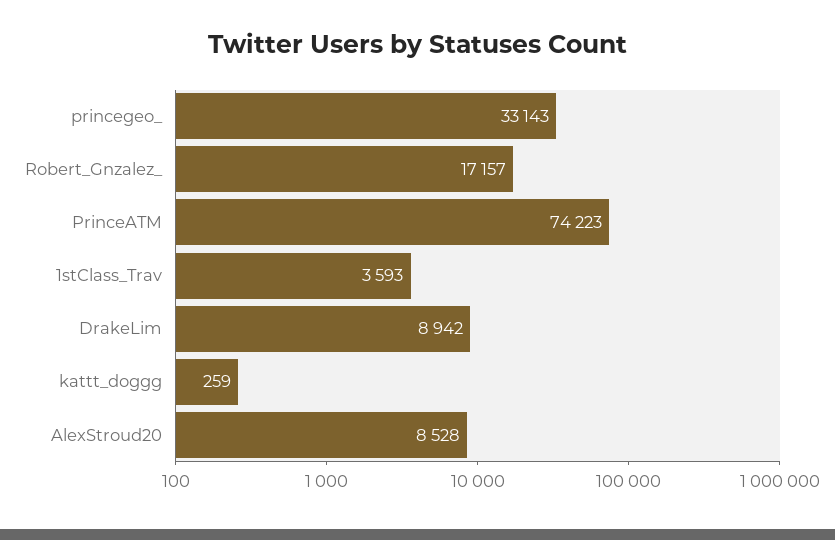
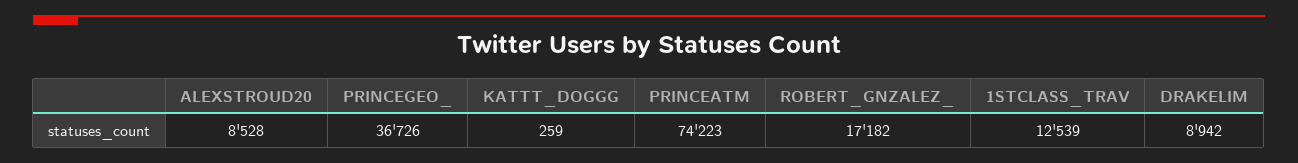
princegeo_: 33143 -> 36726
Robert_Gnzalez_: 17157 -> 17182
1stClass_Trav: 3593 -> 12539

